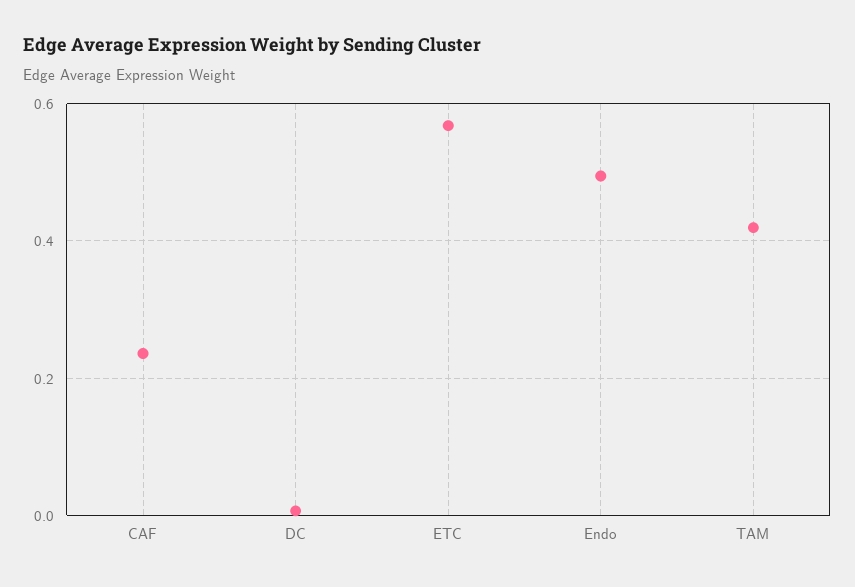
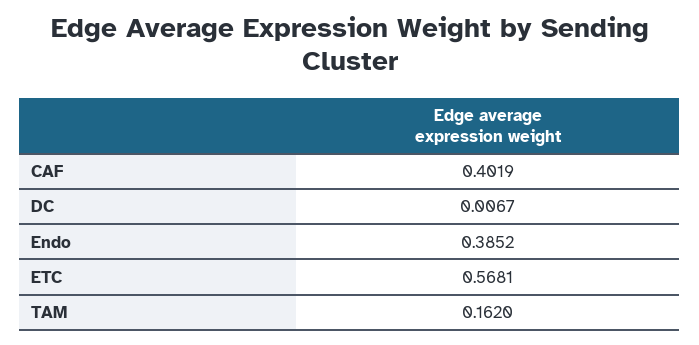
CAF: 0.24 -> 0.4019
Endo: 0.5 -> 0.3852
TAM: 0.42 -> 0.162

